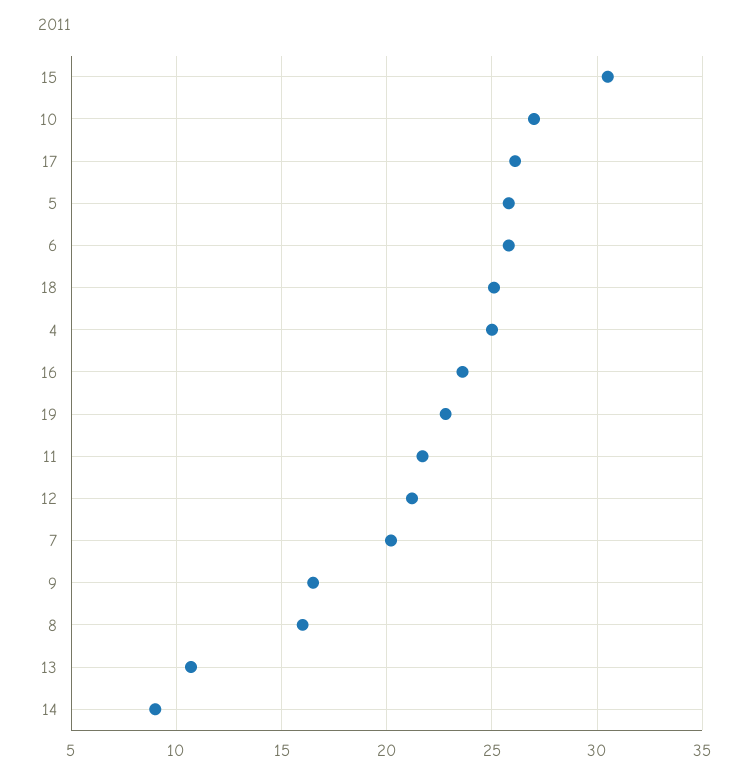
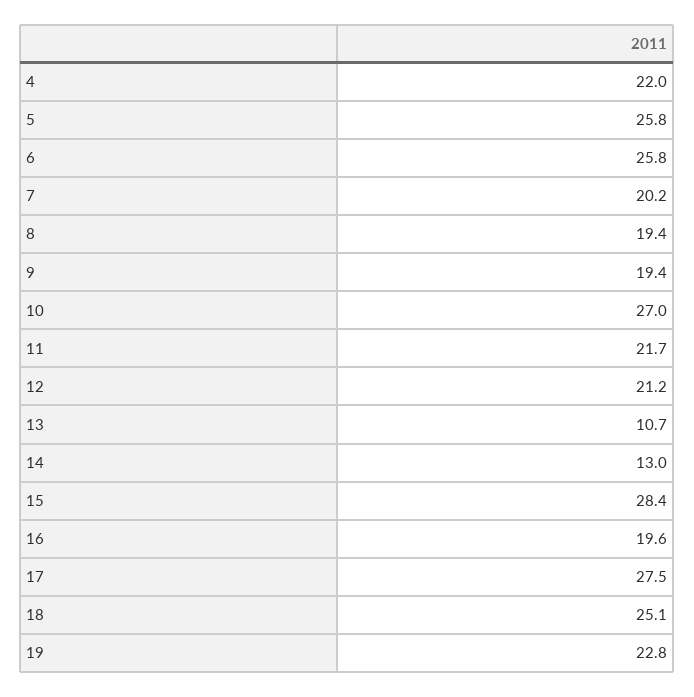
15: 30.5 -> 28.4
17: 26 -> 27.5
4: 25 -> 22
16: 23.5 -> 19.6
9: 16.5 -> 19.4
8: 16 -> 19.4
14: 9 -> 13

